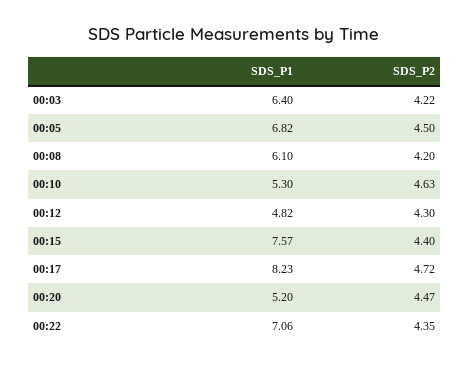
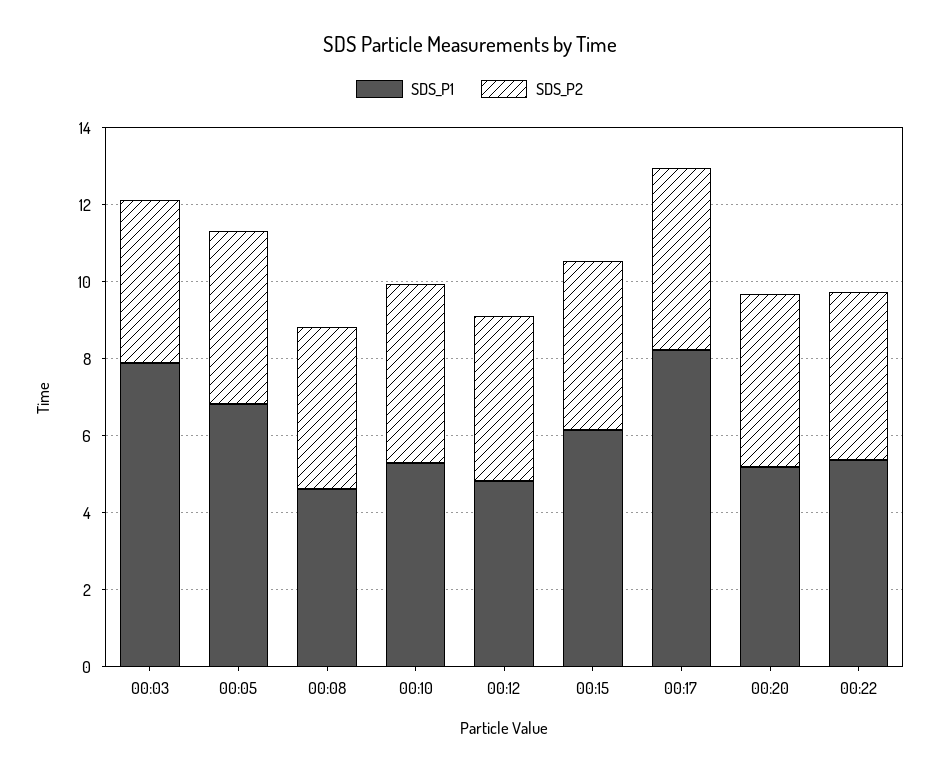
SDS_P1, 00:03: 6.4 -> 8
SDS_P1, 00:08: 6.1 -> 4.5
SDS_P1, 00:15: 7.57 -> 6
SDS_P1, 00:22: 7.06 -> 5.5

